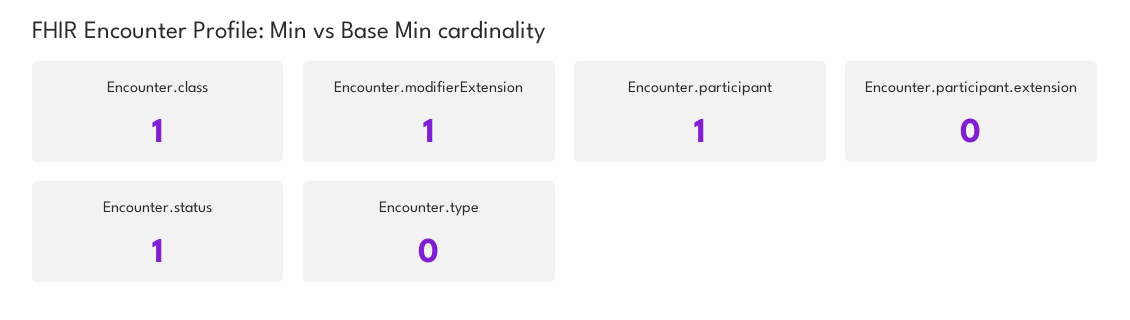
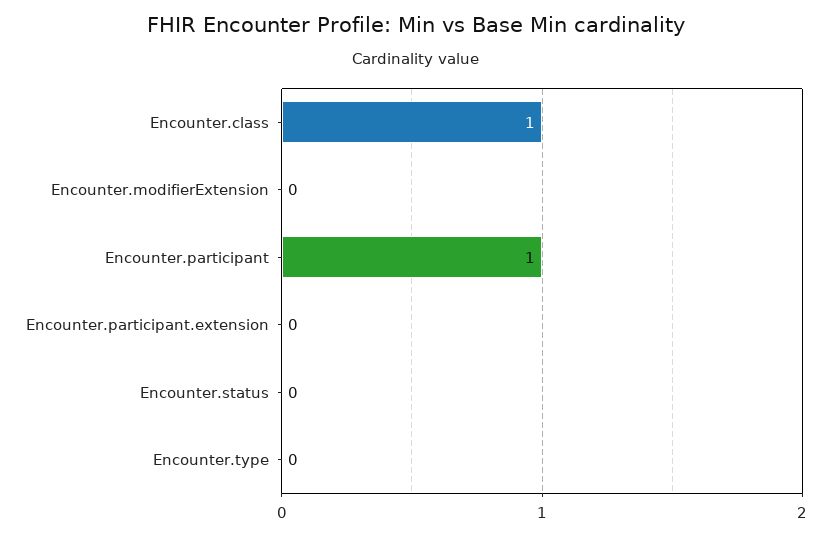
Encounter.modifierExtension: 1 -> 0
Encounter.status: 1 -> 0

